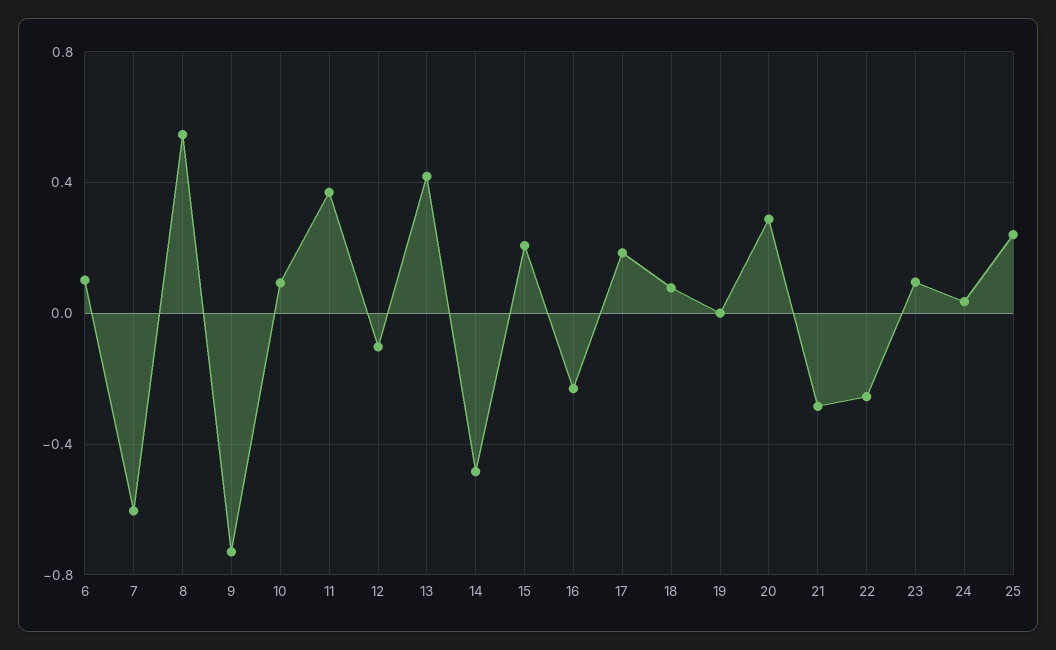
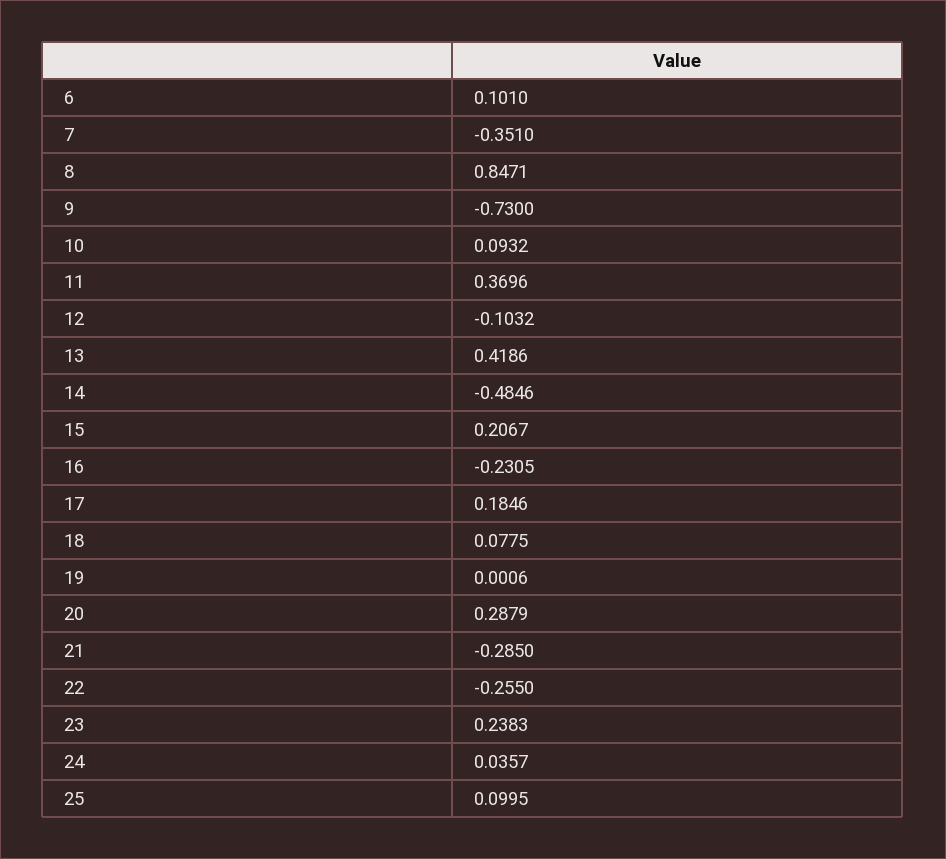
7: -0.6 -> -0.351
8: 0.55 -> 0.8471
23: 0.1 -> 0.2383
25: 0.25 -> 0.0995

